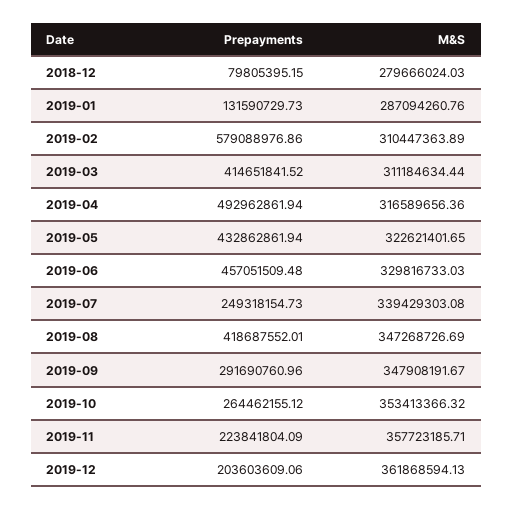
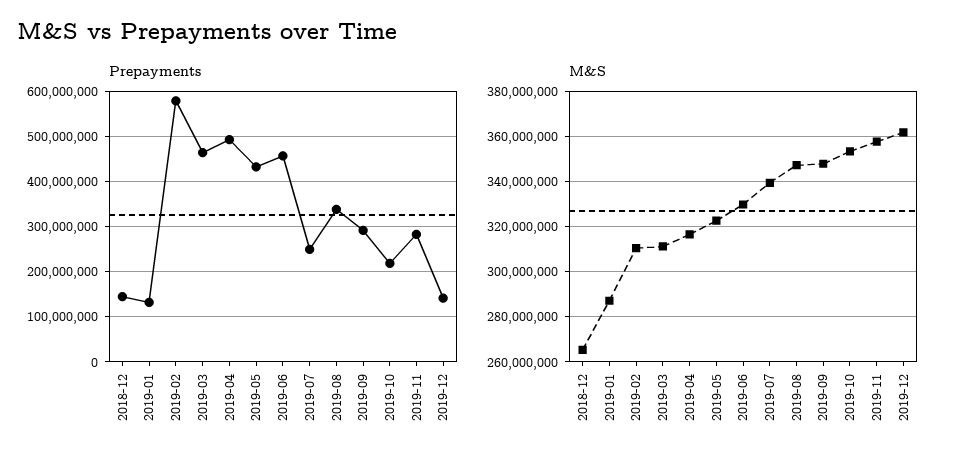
Prepayments, 2018-12: 79805395.15 -> 140000000
M&S, 2018-12: 279666024.03 -> 265000000
Prepayments, 2019-03: 414651841.52 -> 460000000
Prepayments, 2019-08: 418687552.01 -> 340000000
Prepayments, 2019-10: 264462155.12 -> 220000000
Prepayments, 2019-11: 223841804.09 -> 280000000
Prepayments, 2019-12: 203603609.06 -> 140000000

